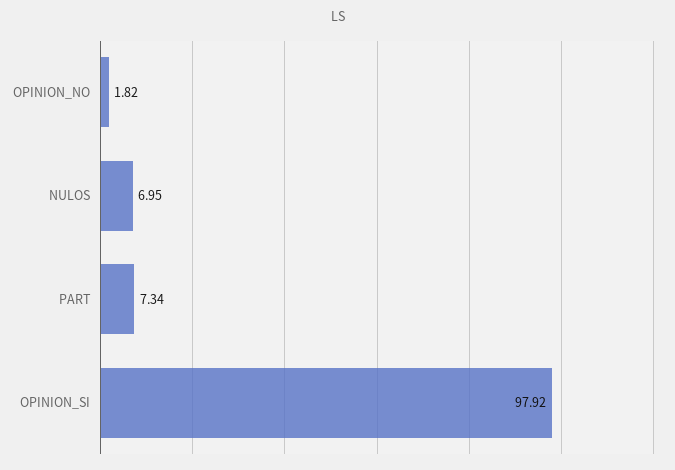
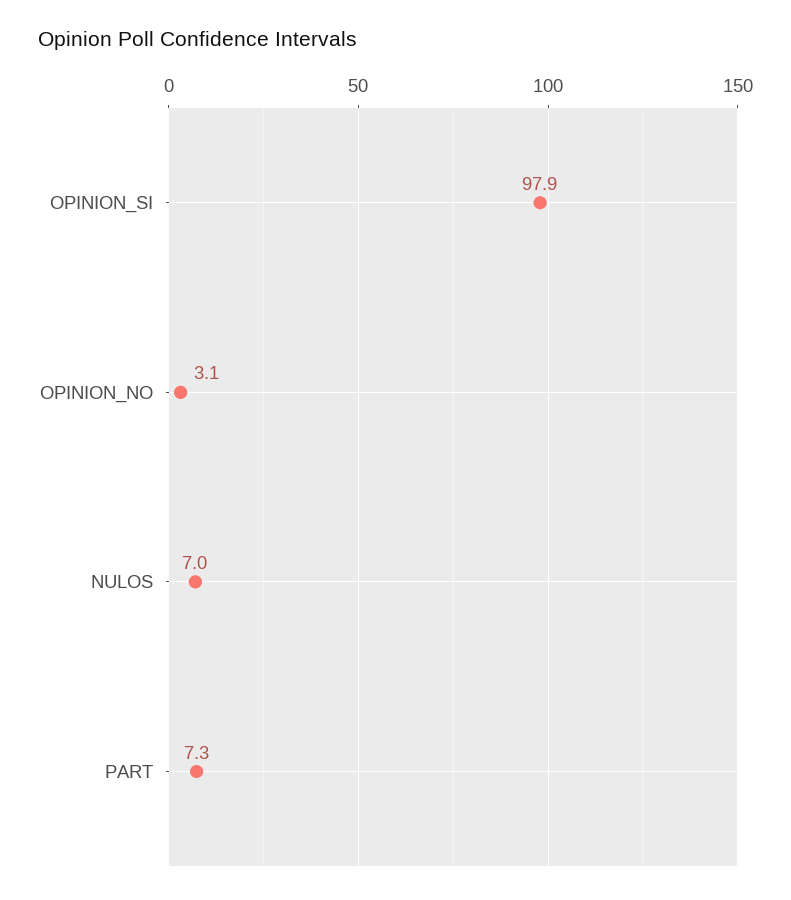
OPINION_NO: 1.82 -> 3.1

